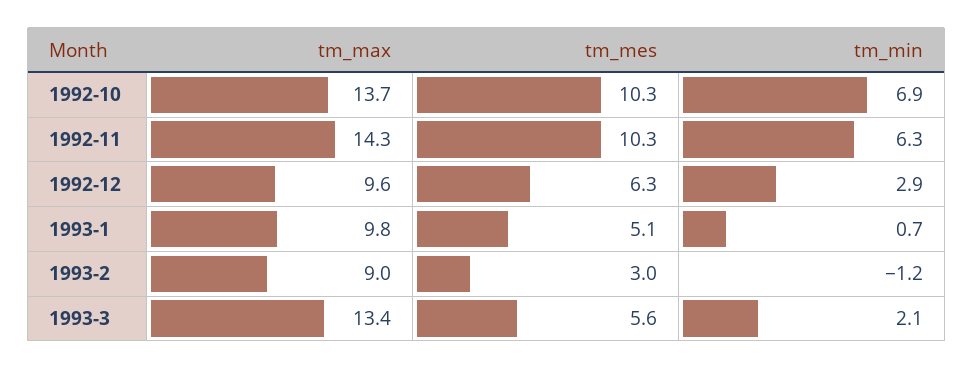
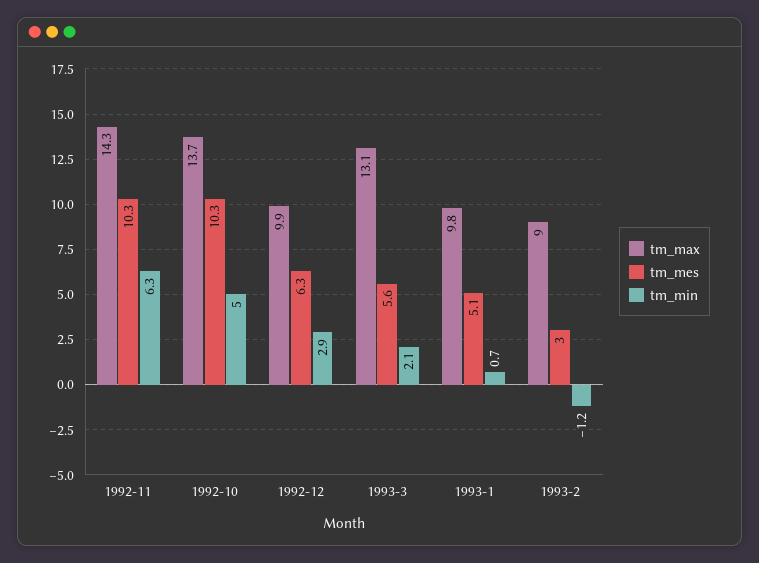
tm_min, 1992-10: 6.9 -> 5
tm_max, 1992-12: 9.6 -> 9.9
tm_max, 1993-3: 13.4 -> 13.1

